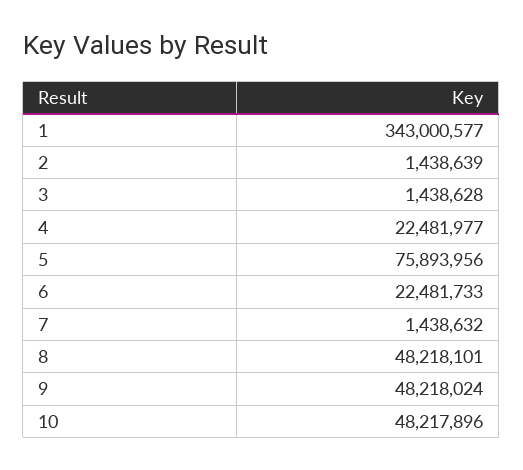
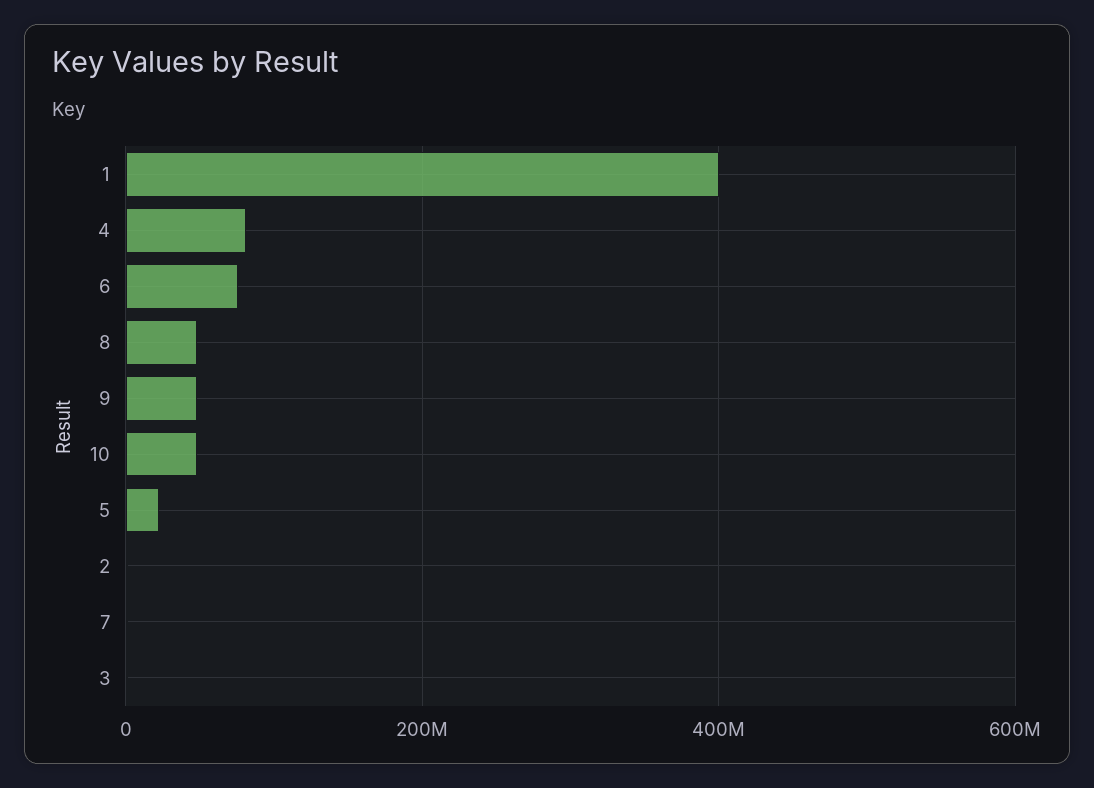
1: 343000577 -> 400000000
4: 22481977 -> 80000000
5: 75893956 -> 20000000
6: 22481733 -> 80000000

